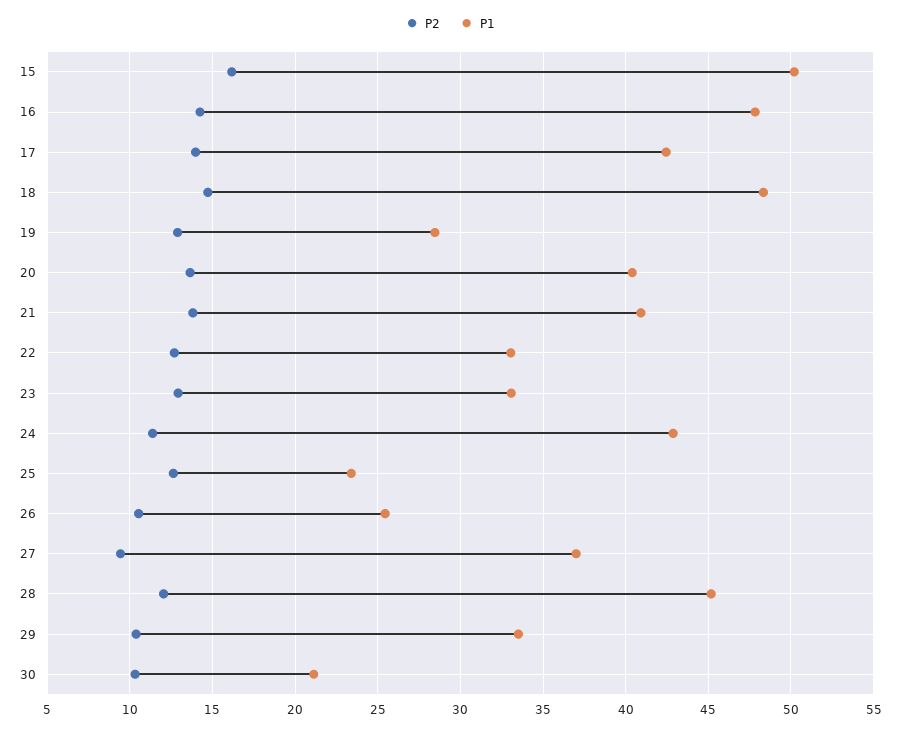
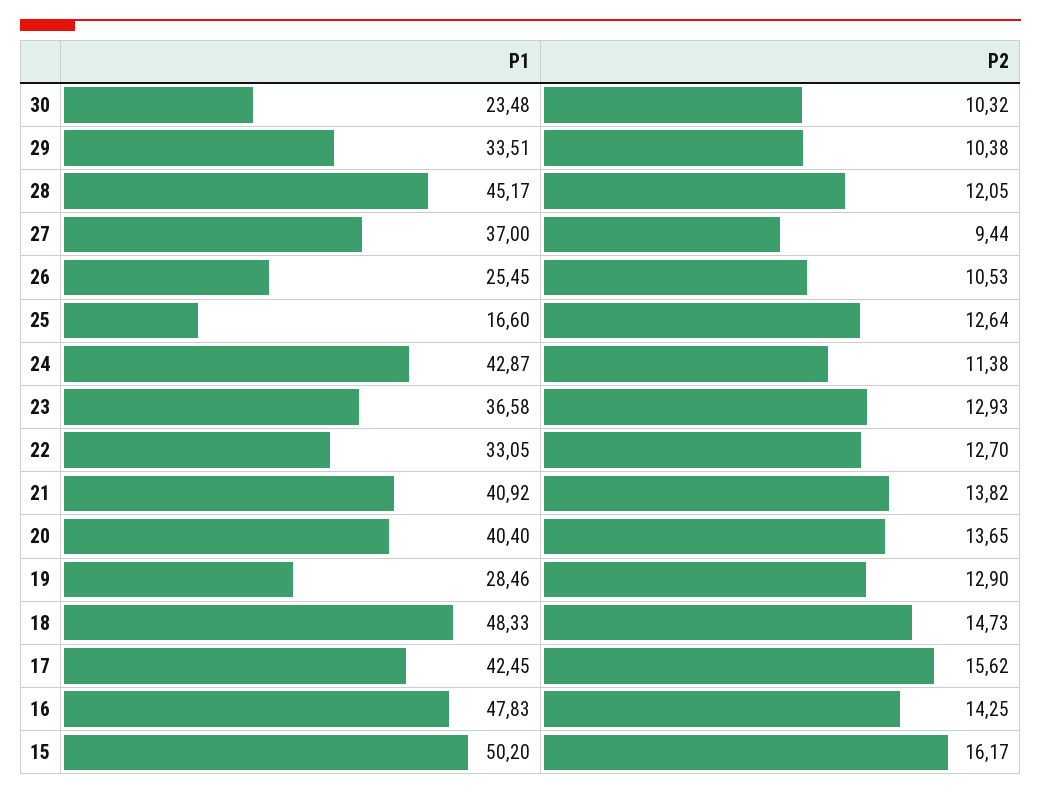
P2, 17: 14 -> 15.62
P1, 23: 33 -> 36.58
P1, 25: 23.5 -> 16.6
P1, 30: 21 -> 23.48

